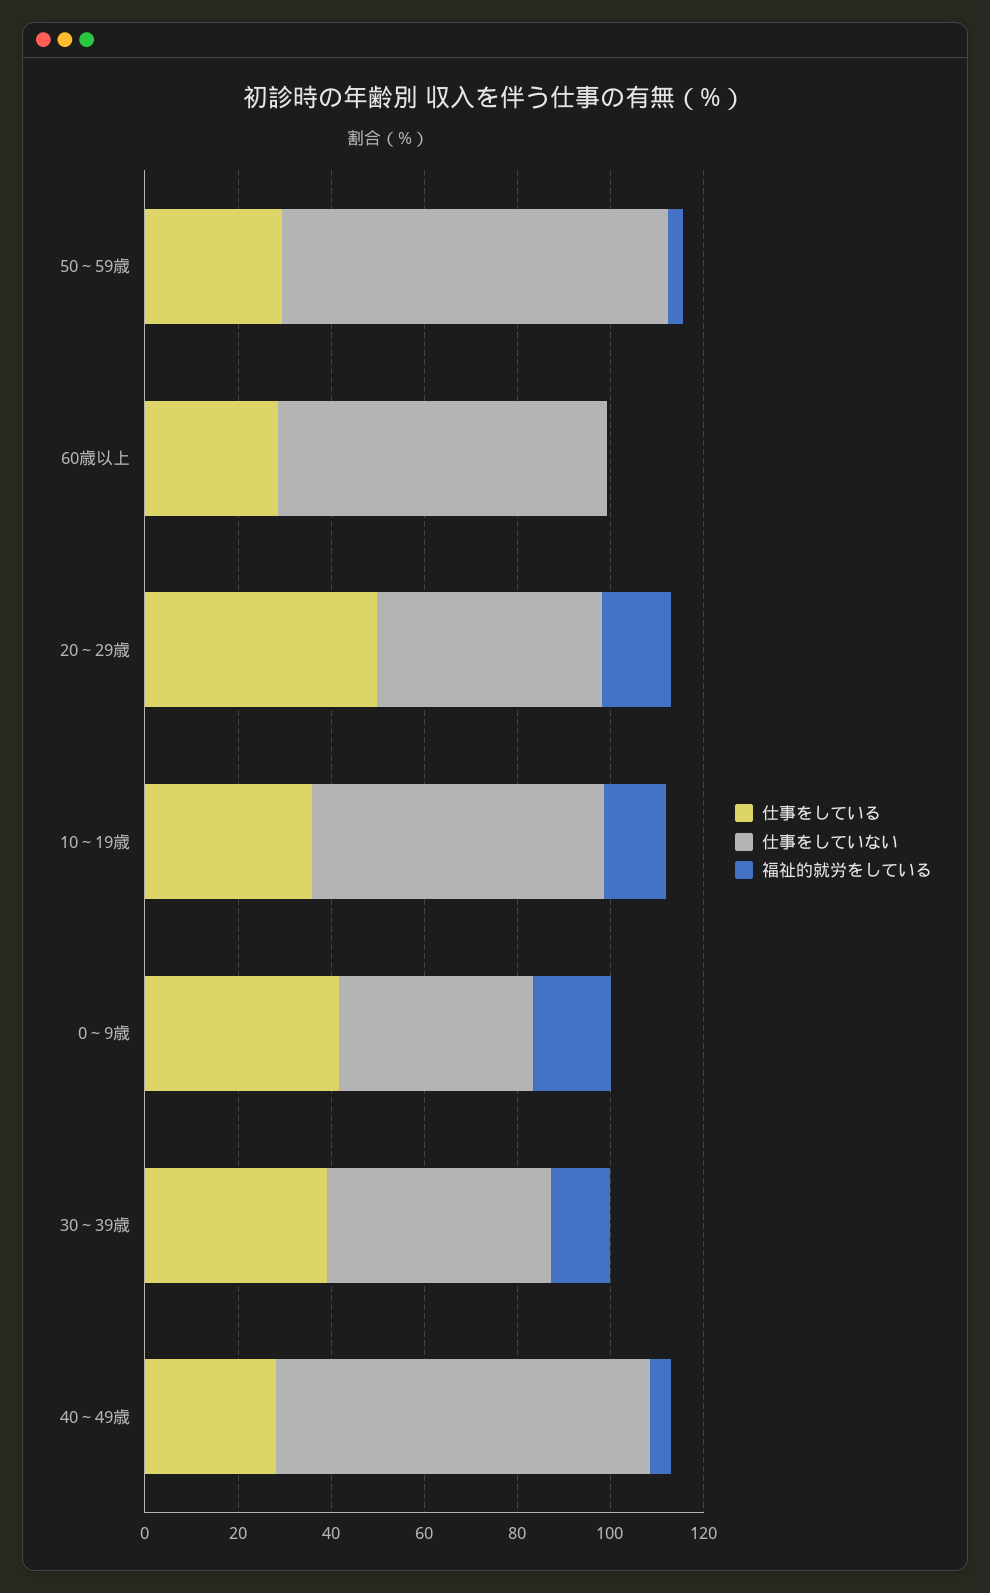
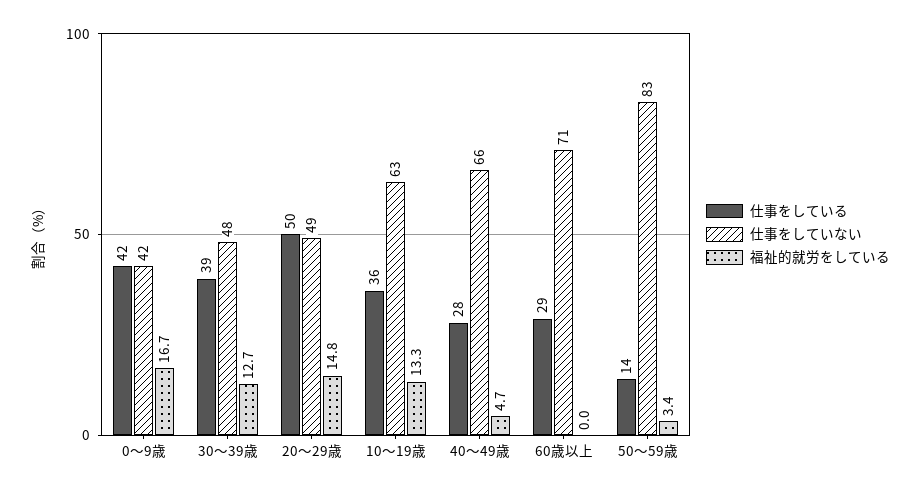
仕事をしている, 50～59歳: 30 -> 14
仕事をしていない, 40～49歳: 80 -> 66

